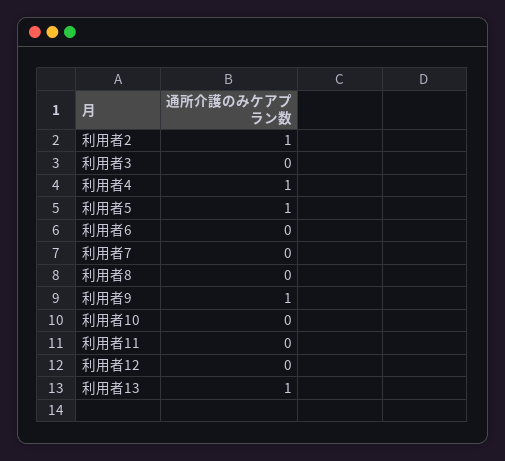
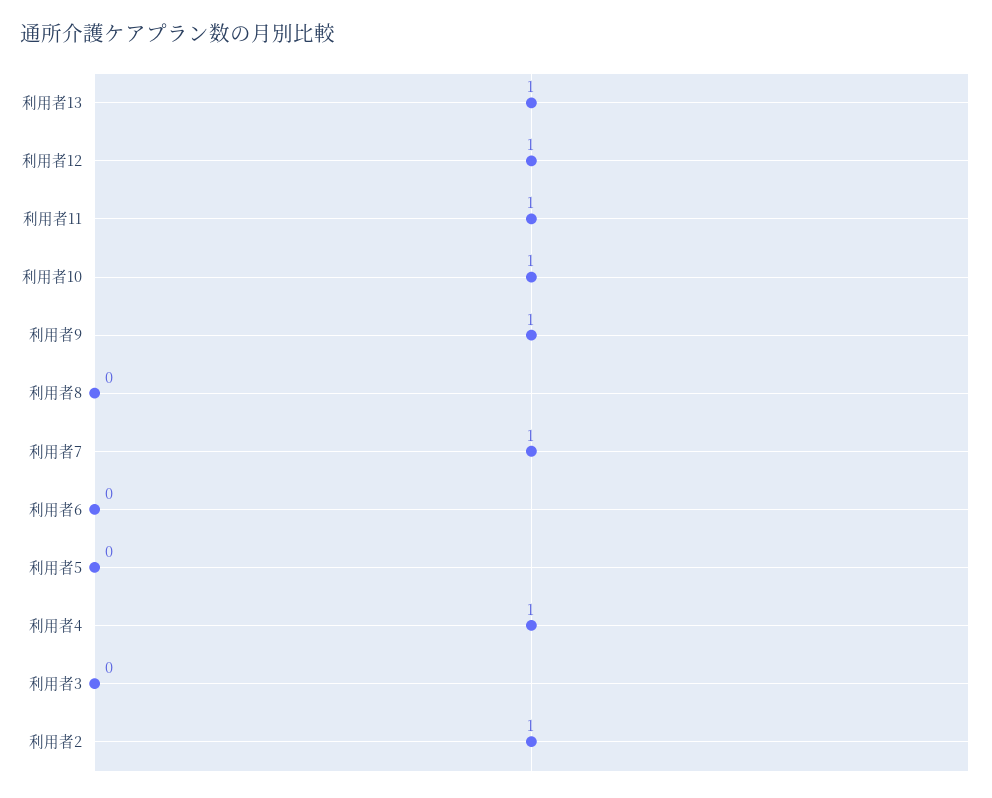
利用者5: 1 -> 0
利用者7: 0 -> 1
利用者10: 0 -> 1
利用者11: 0 -> 1
利用者12: 0 -> 1

